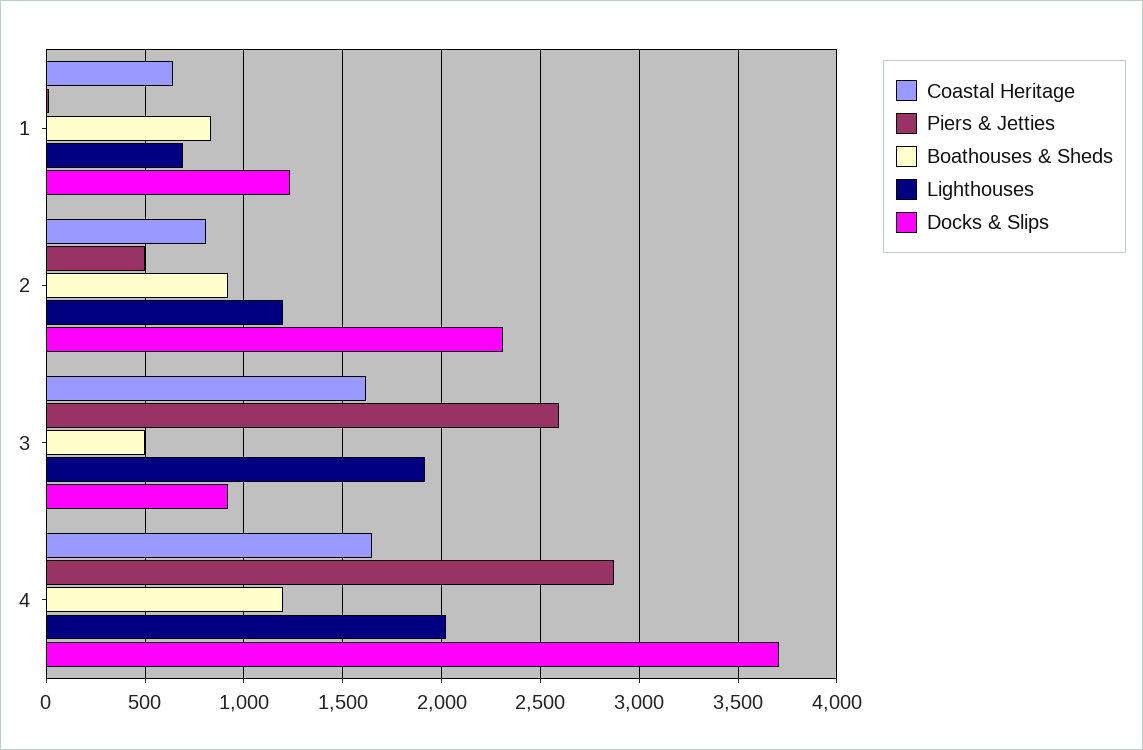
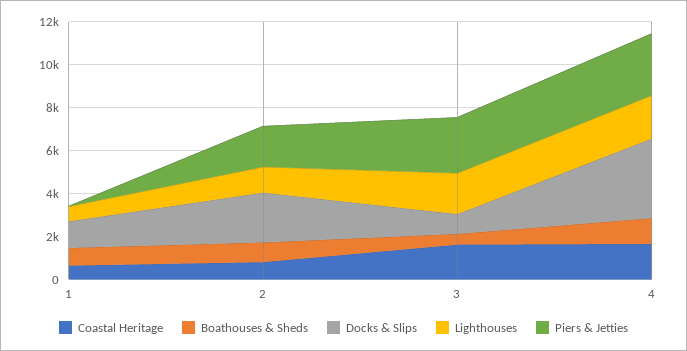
Piers & Jetties, 2: 500 -> 2000

